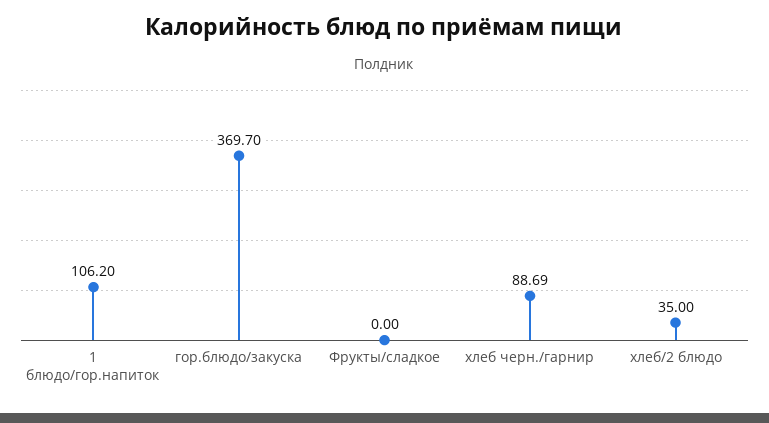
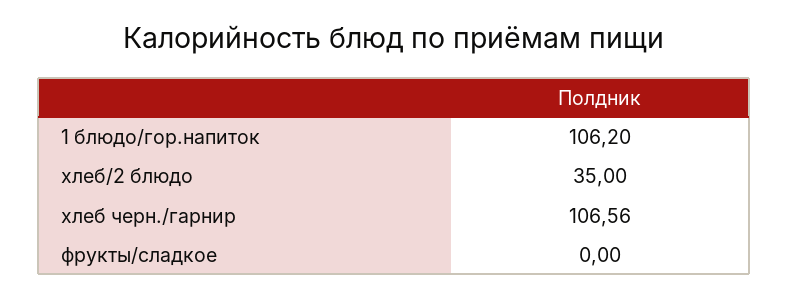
гор.блюдо/закуска: 369.7 -> none
хлеб черн./гарнир: 88.69 -> 106.56

